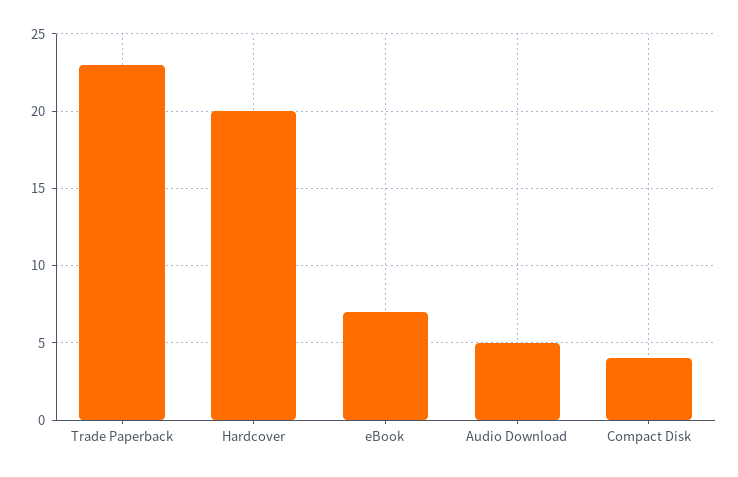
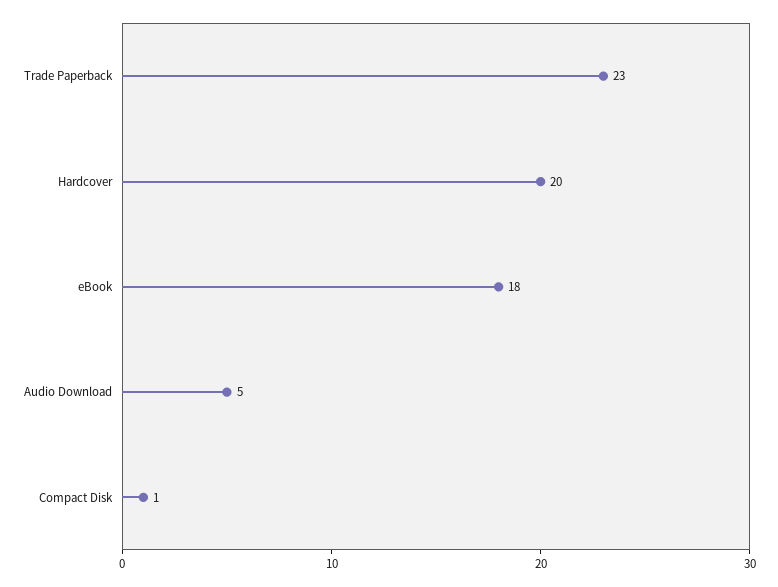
eBook: 7 -> 18
Compact Disk: 4 -> 1

